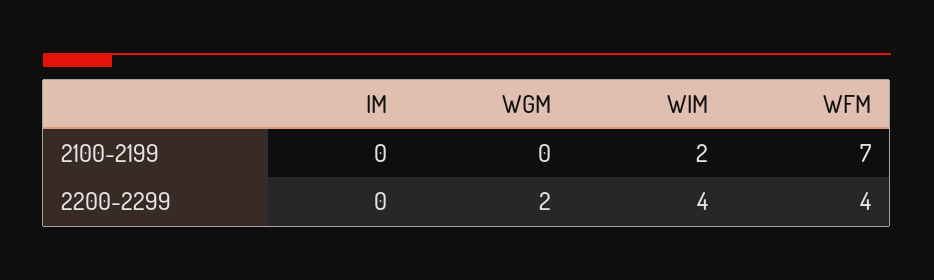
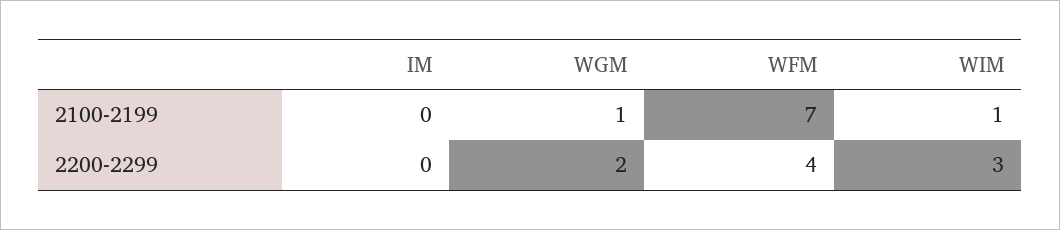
WGM, 2100-2199: 0 -> 1
WIM, 2100-2199: 2 -> 1
WIM, 2200-2299: 4 -> 3

